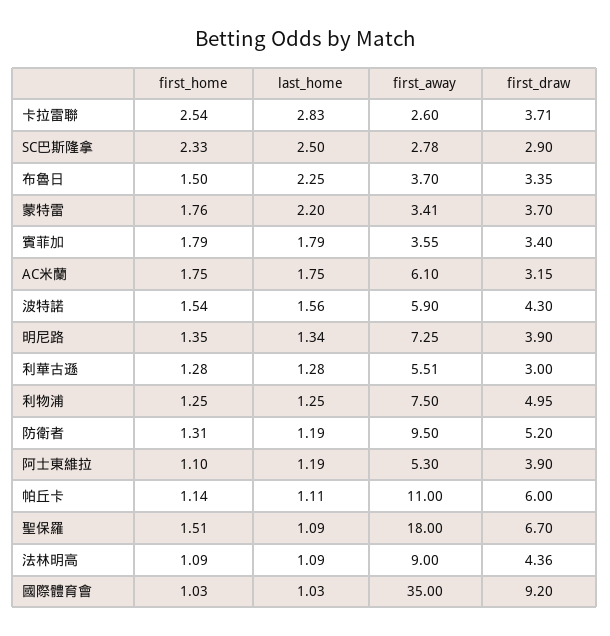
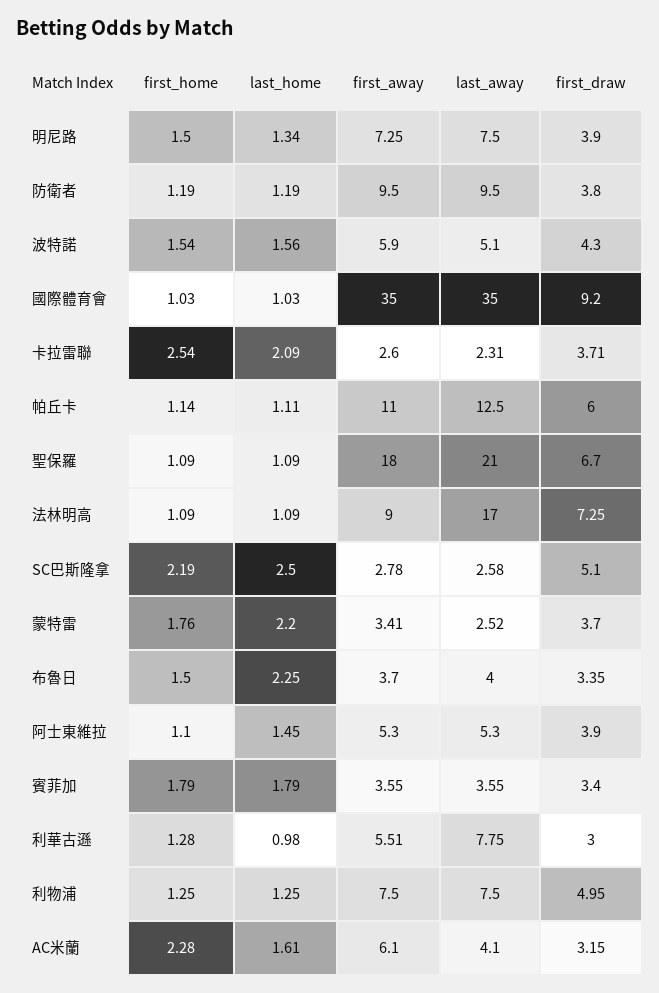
last_home, 卡拉雷聯: 2.83 -> 2.09
first_home, SC巴斯隆拿: 2.33 -> 2.19
first_draw, SC巴斯隆拿: 2.9 -> 5.1
first_home, AC米蘭: 1.75 -> 2.28
last_home, AC米蘭: 1.75 -> 1.61
first_home, 明尼路: 1.35 -> 1.5
last_home, 利華古遜: 1.28 -> 0.98
first_home, 防衛者: 1.31 -> 1.19
first_draw, 防衛者: 5.2 -> 3.8
last_home, 阿士東維拉: 1.19 -> 1.45
first_home, 聖保羅: 1.51 -> 1.09
first_draw, 法林明高: 4.36 -> 7.25
last_away, 明尼路: none -> 7.5
last_away, 防衛者: none -> 9.5
last_away, 波特諾: none -> 5.1
last_away, 國際體育會: none -> 35
last_away, 卡拉雷聯: none -> 2.31
last_away, 帕丘卡: none -> 12.5
last_away, 聖保羅: none -> 21
last_away, 法林明高: none -> 17
last_away, SC巴斯隆拿: none -> 2.58
last_away, 蒙特雷: none -> 2.52
last_away, 布魯日: none -> 4
last_away, 阿士東維拉: none -> 5.3
last_away, 賓菲加: none -> 3.55
last_away, 利華古遜: none -> 7.75
last_away, 利物浦: none -> 7.5
last_away, AC米蘭: none -> 4.1

